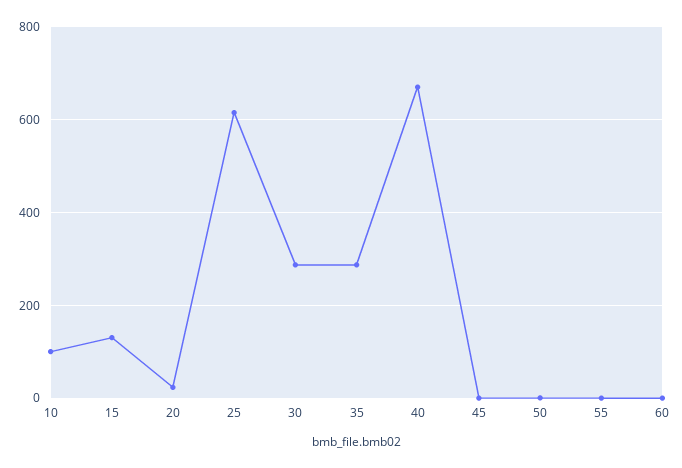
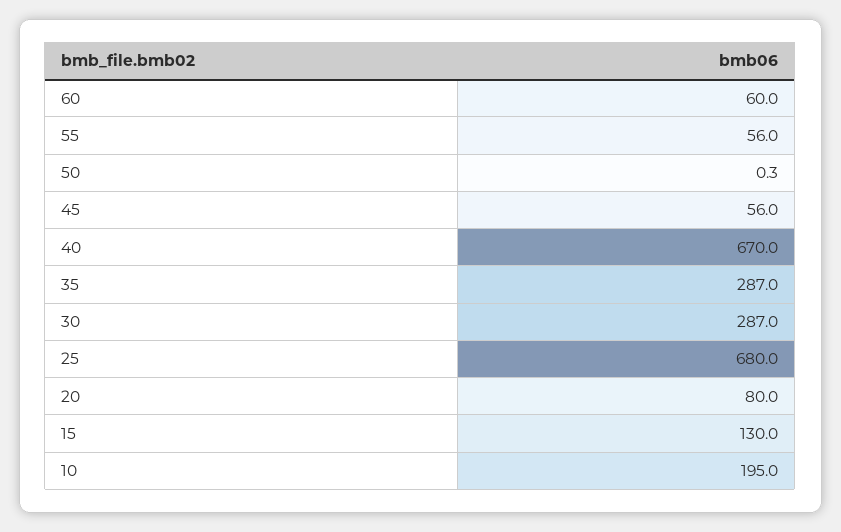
10: 100 -> 195
20: 20 -> 80
25: 620 -> 680
45: 0 -> 56
55: 0 -> 56
60: 0 -> 60

